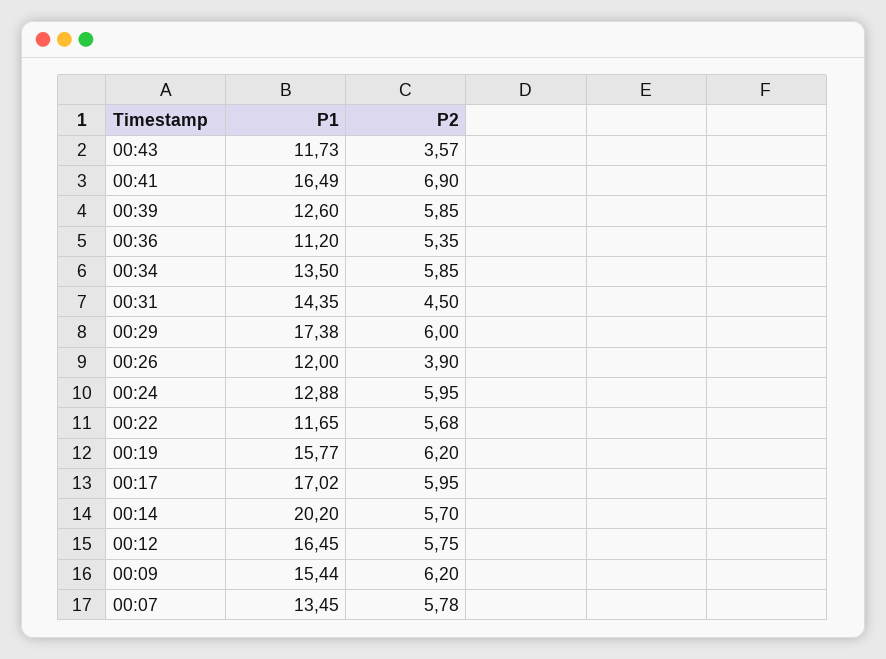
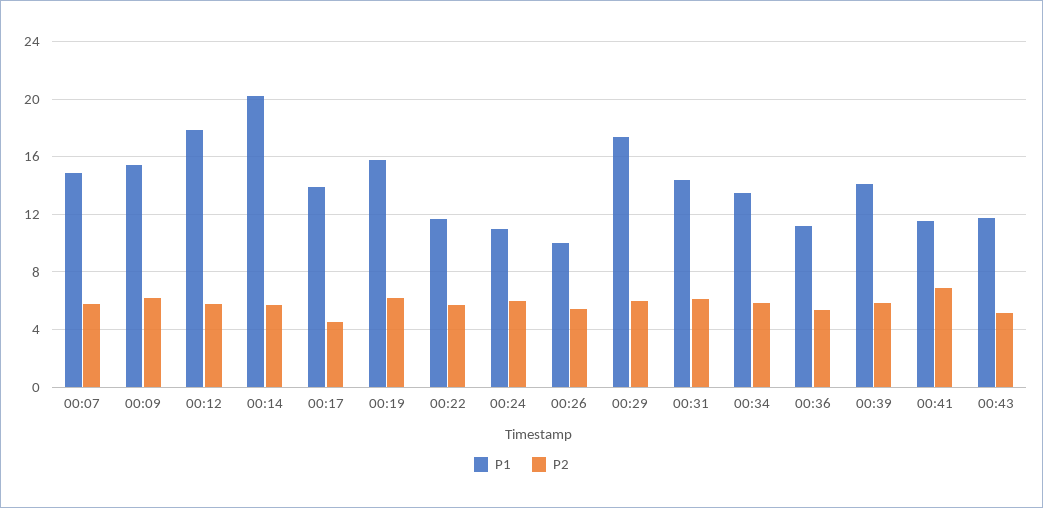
P2, 00:43: 3.57 -> 5
P1, 00:41: 16.49 -> 11.5
P1, 00:39: 12.6 -> 14
P2, 00:31: 4.5 -> 6
P1, 00:26: 12 -> 10
P2, 00:26: 3.9 -> 5.5
P1, 00:24: 12.88 -> 11
P1, 00:17: 17.02 -> 14
P2, 00:17: 5.95 -> 4.5
P1, 00:12: 16.45 -> 18
P1, 00:07: 13.45 -> 15

